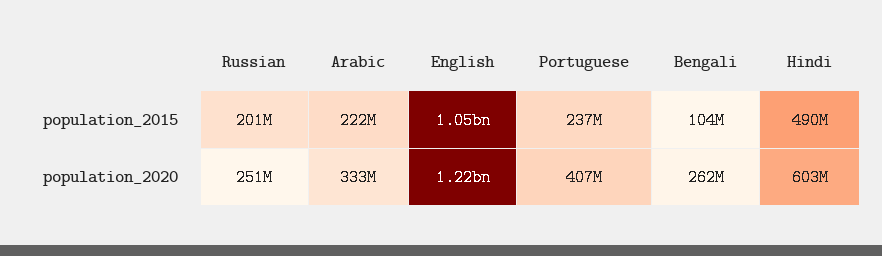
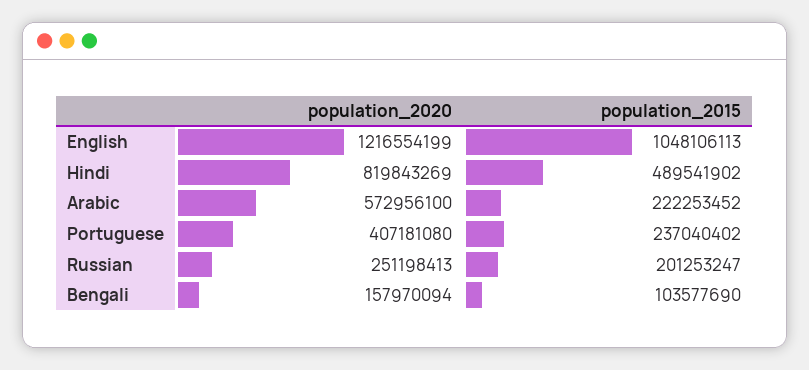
Arabic, population_2020: 333000000 -> 572956100
Bengali, population_2020: 262000000 -> 157970094
Hindi, population_2020: 603000000 -> 819843269

